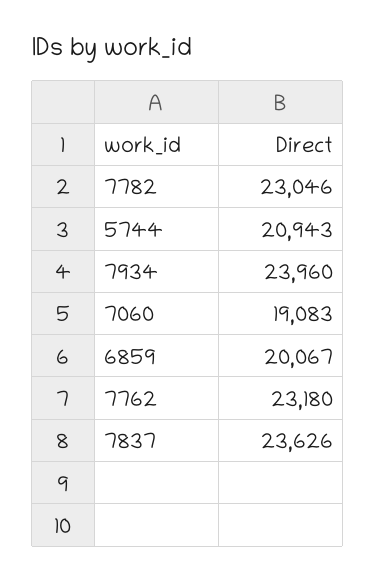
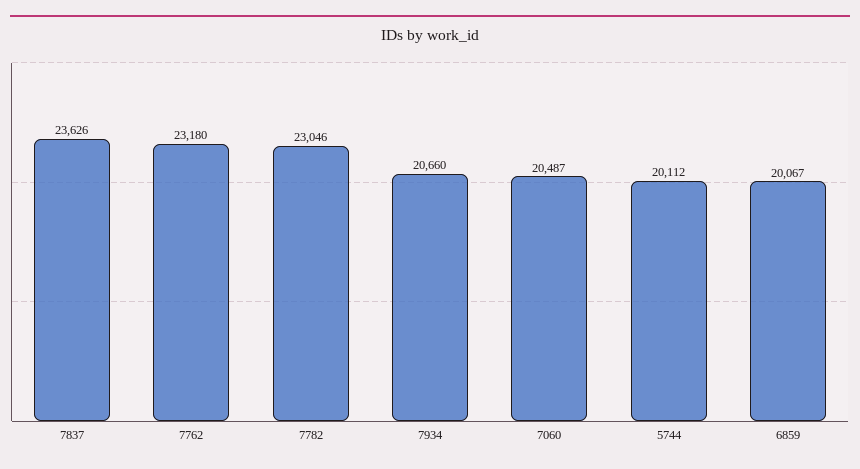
5744: 20943 -> 20112
7934: 23960 -> 20660
7060: 19083 -> 20487

